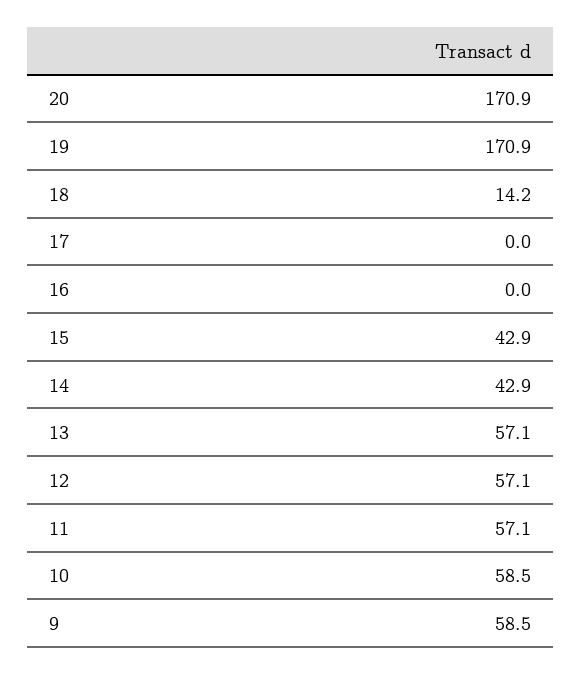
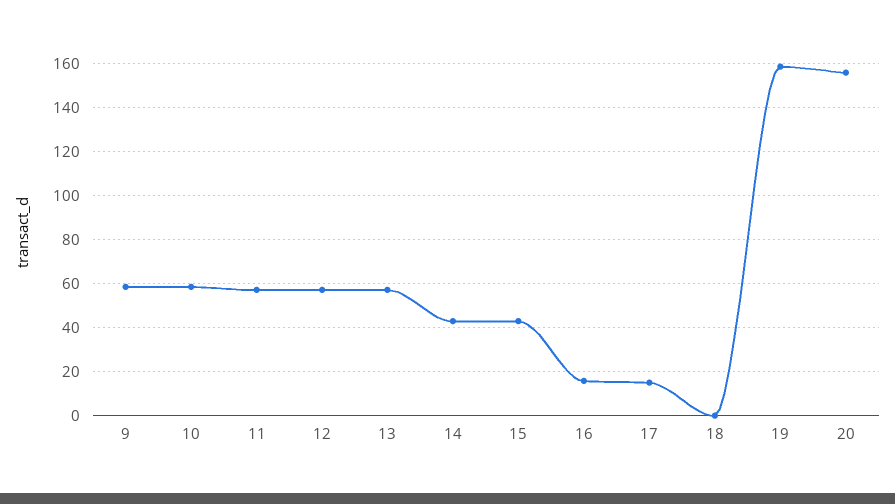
20: 170.9 -> 155
19: 170.9 -> 160
18: 14.2 -> 0
17: 0 -> 15
16: 0 -> 15

